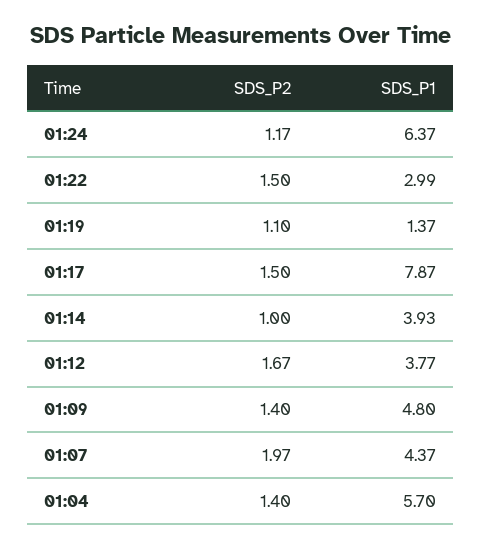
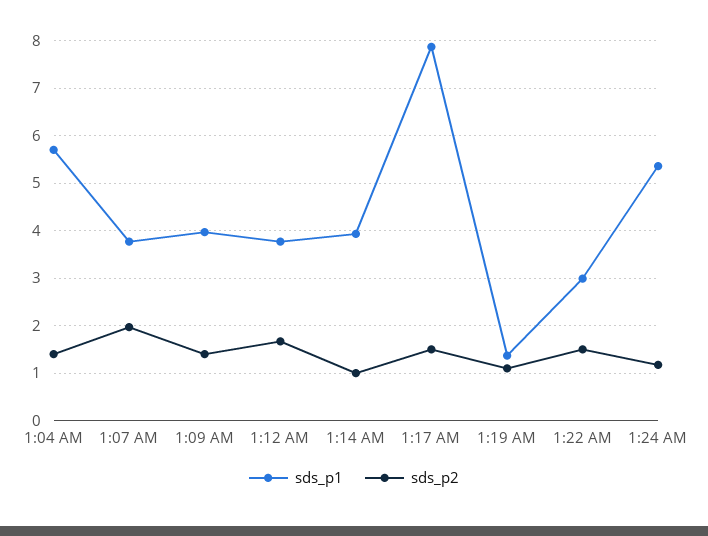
SDS_P1, 01:24: 6.37 -> 5.4
SDS_P1, 01:09: 4.8 -> 4
SDS_P1, 01:07: 4.37 -> 3.8

